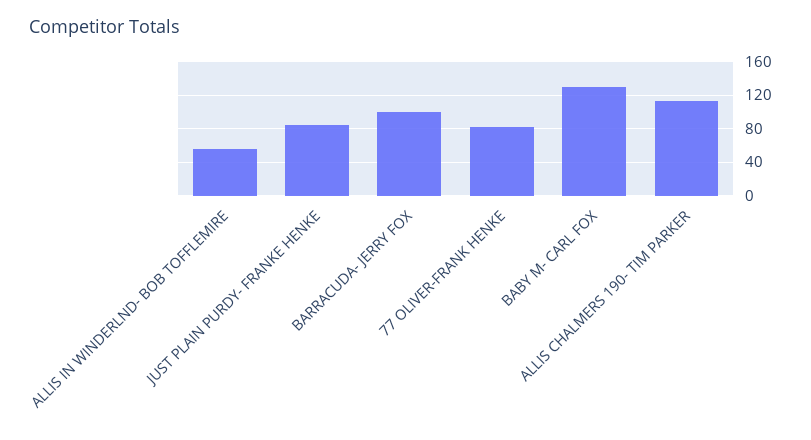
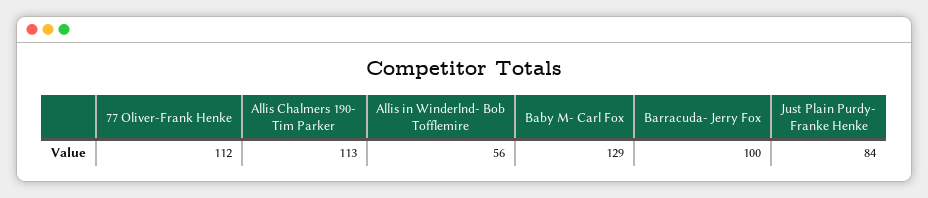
77 OLIVER-FRANK HENKE: 80 -> 112

